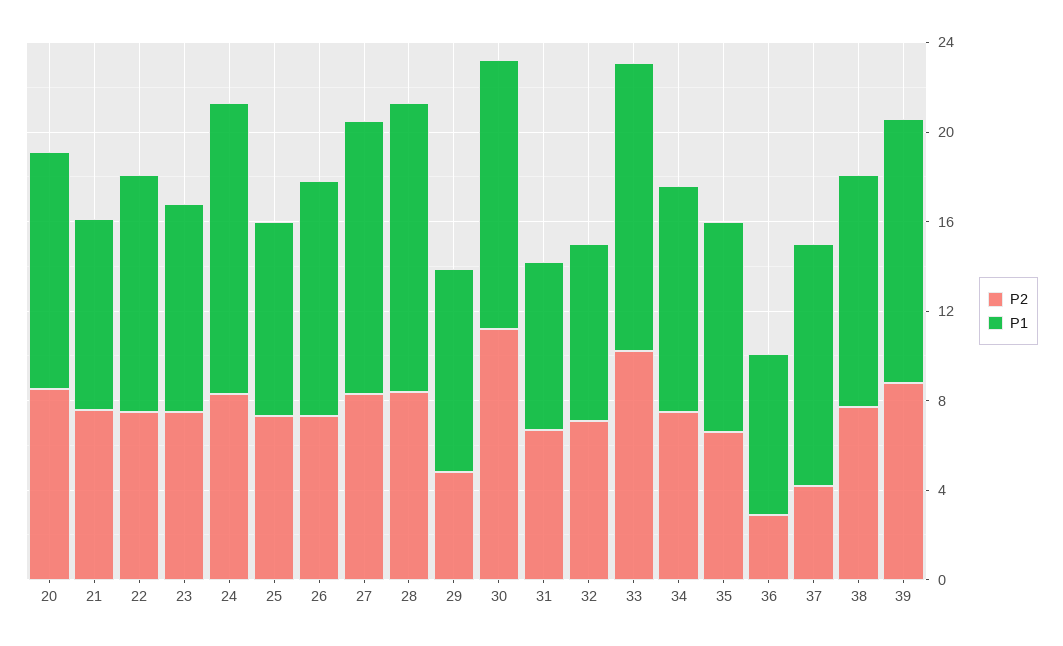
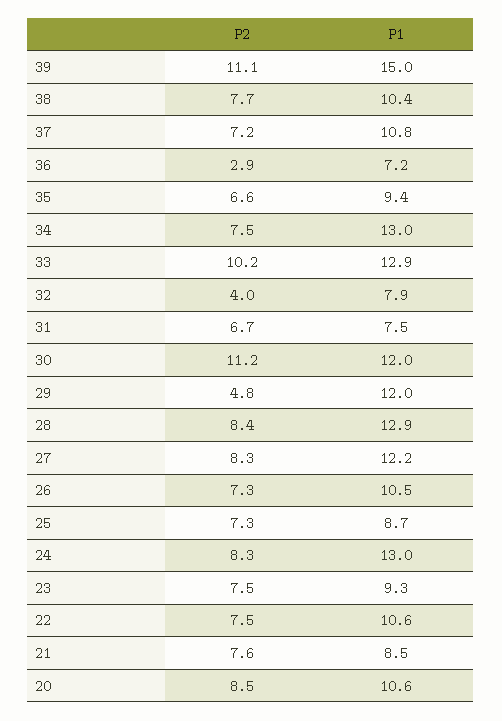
P1, 29: 9 -> 12
P2, 32: 7 -> 4
P1, 34: 10 -> 13
P2, 37: 4 -> 7.2
P2, 39: 9 -> 11.1
P1, 39: 12 -> 15

